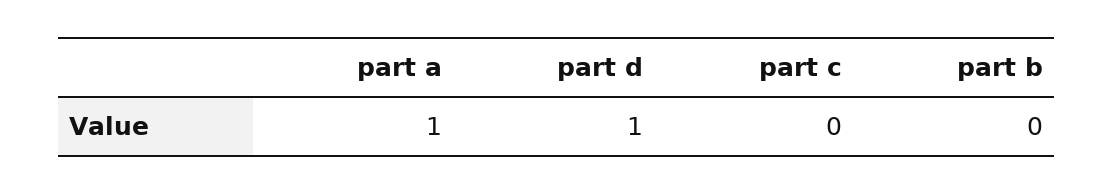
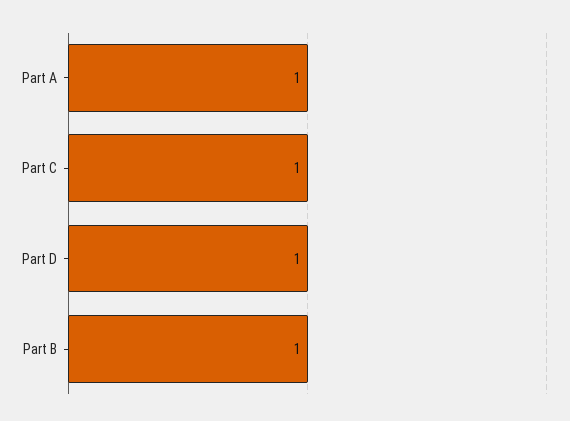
part c: 0 -> 1
part b: 0 -> 1

